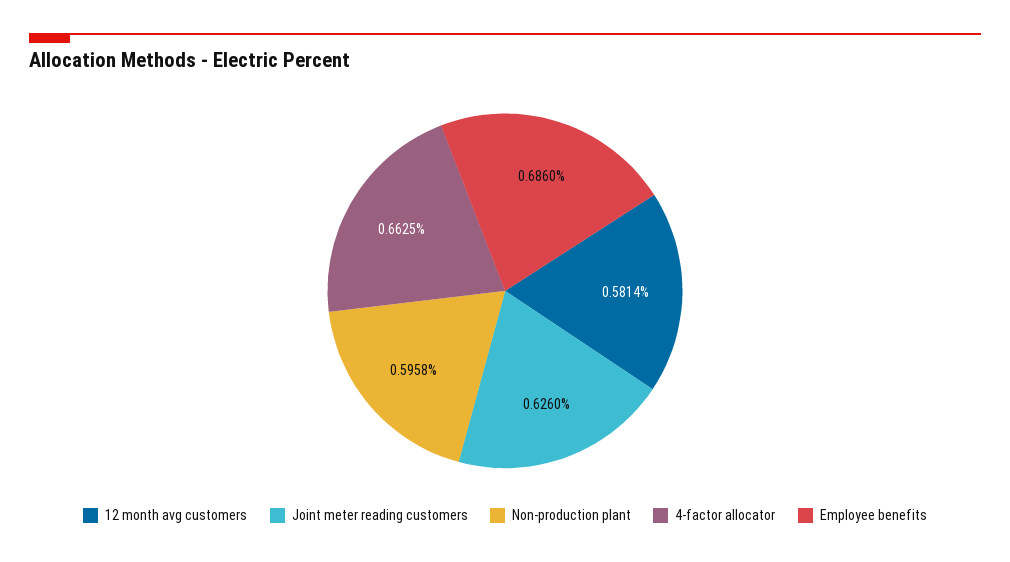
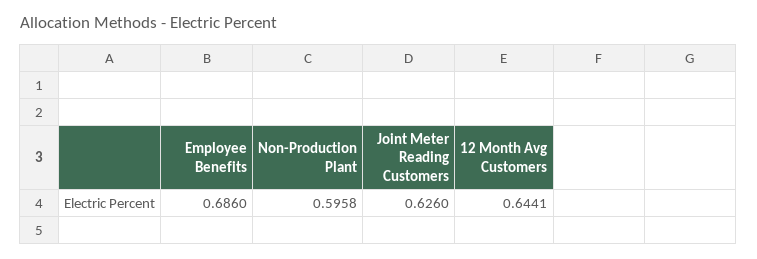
12 month avg customers: 0.5814 -> 0.6441
4-factor allocator: 0.6625 -> none

